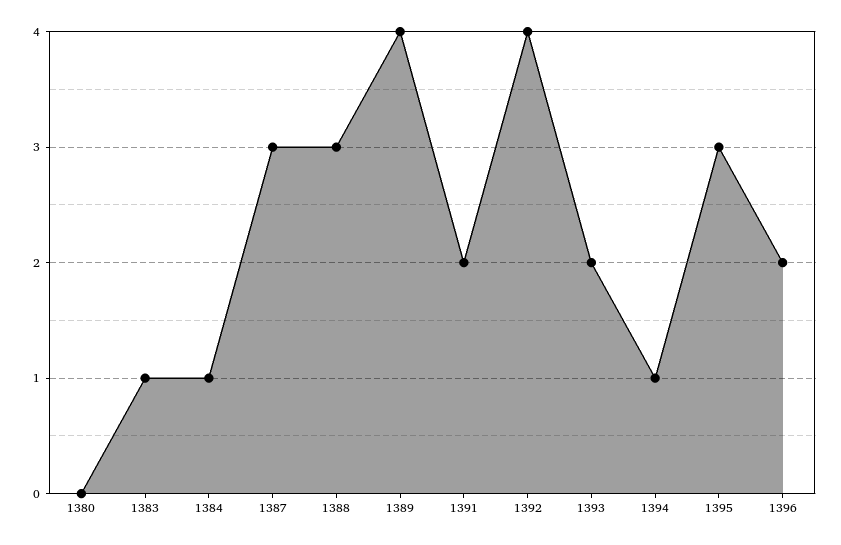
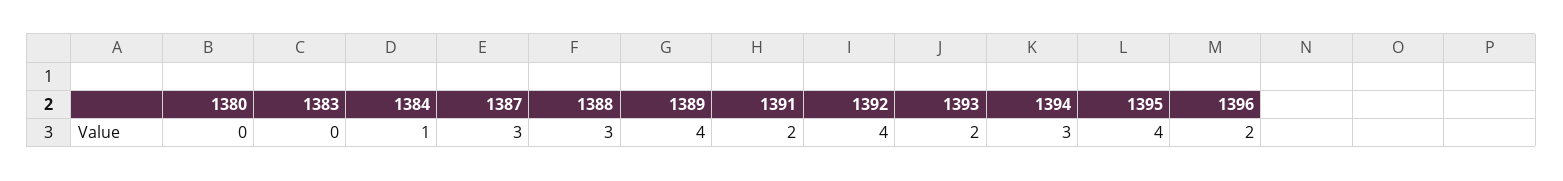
1383: 1 -> 0
1394: 1 -> 3
1395: 3 -> 4

